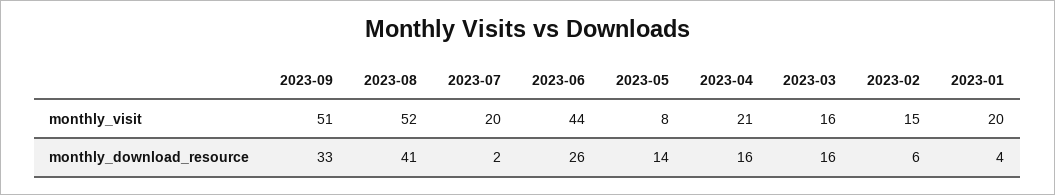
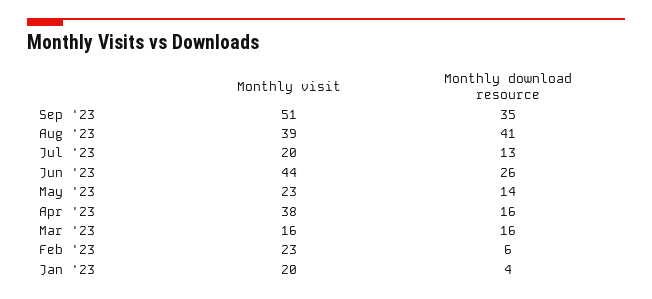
2023-08, monthly_visit: 52 -> 39
2023-05, monthly_visit: 8 -> 23
2023-04, monthly_visit: 21 -> 38
2023-02, monthly_visit: 15 -> 23
2023-09, monthly_download_resource: 33 -> 35
2023-07, monthly_download_resource: 2 -> 13

